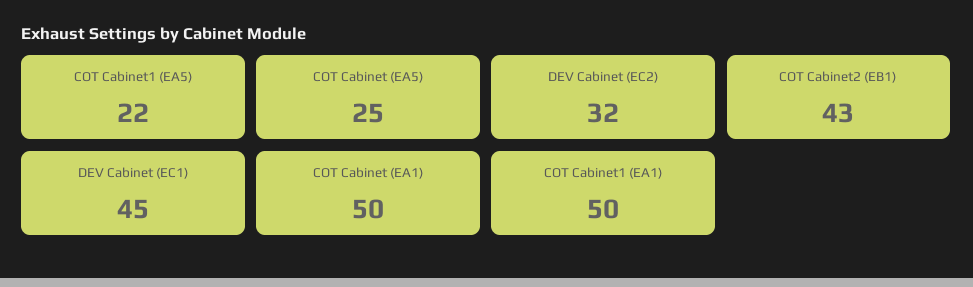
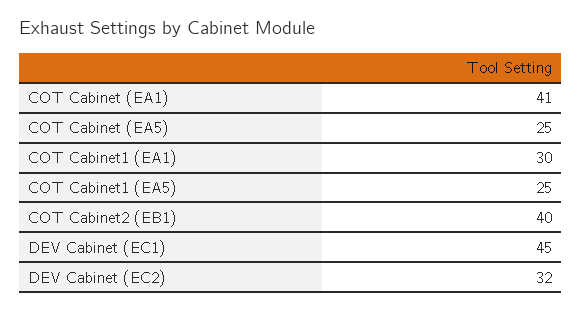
COT Cabinet1 (EA5): 22 -> 25
COT Cabinet2 (EB1): 43 -> 40
COT Cabinet (EA1): 50 -> 41
COT Cabinet1 (EA1): 50 -> 30

